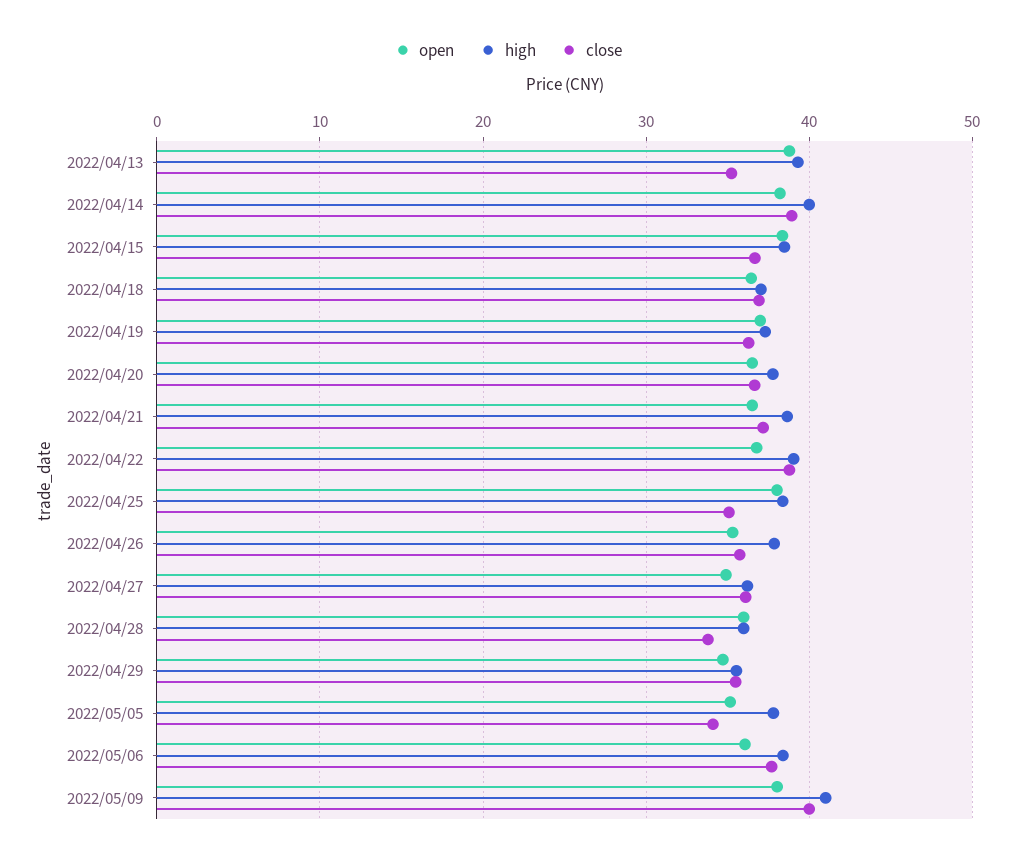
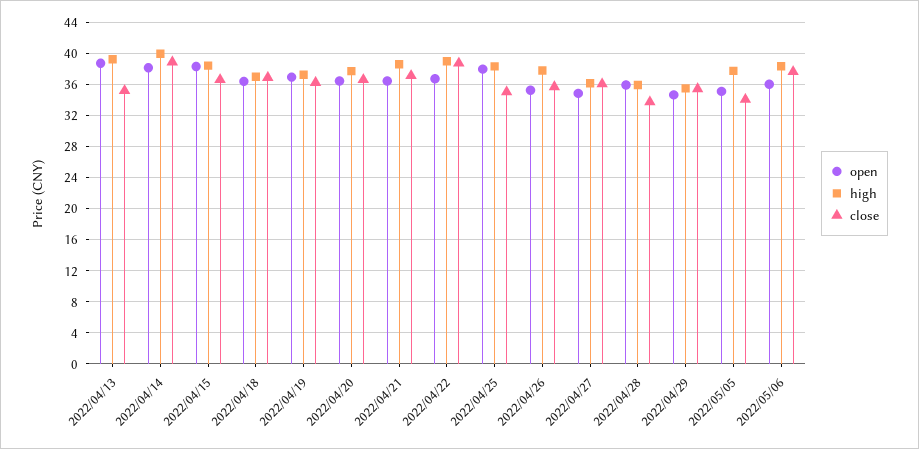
open, 2022/05/09: 38 -> none
high, 2022/05/09: 41 -> none
close, 2022/05/09: 40 -> none

